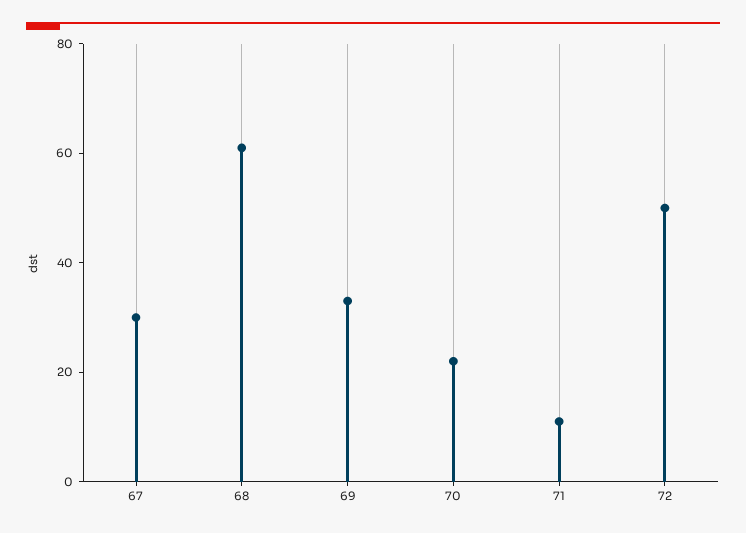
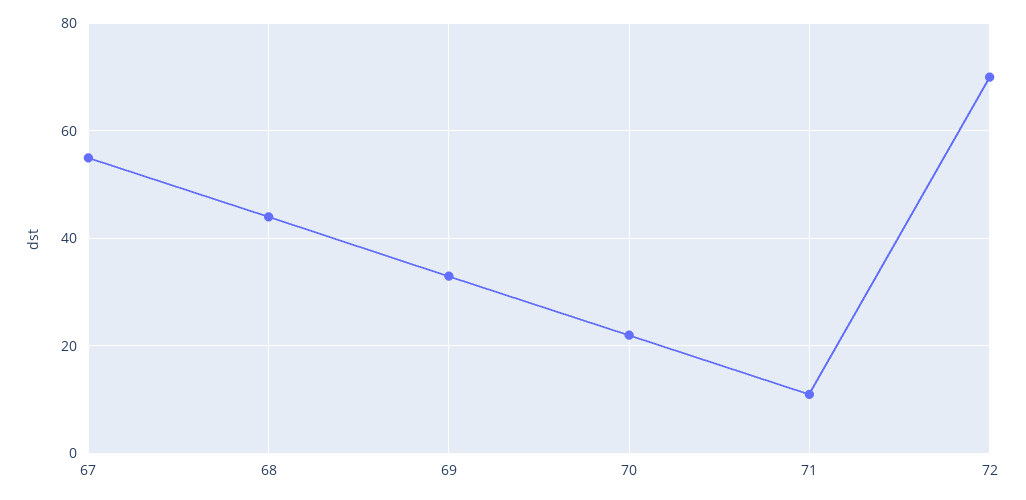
67: 30 -> 55
68: 60 -> 45
72: 50 -> 70

